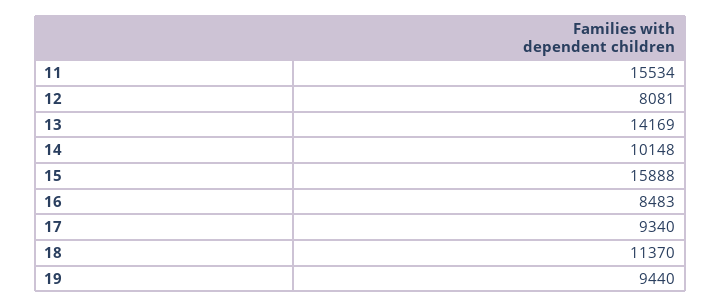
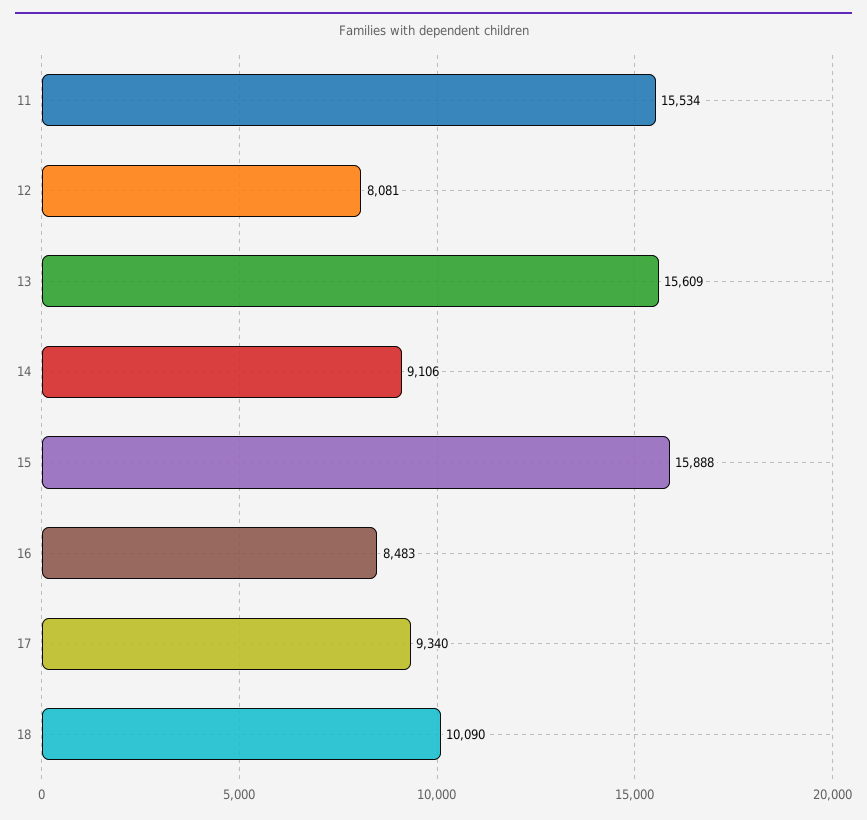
13: 14169 -> 15609
14: 10148 -> 9106
18: 11370 -> 10090
19: 9440 -> none

